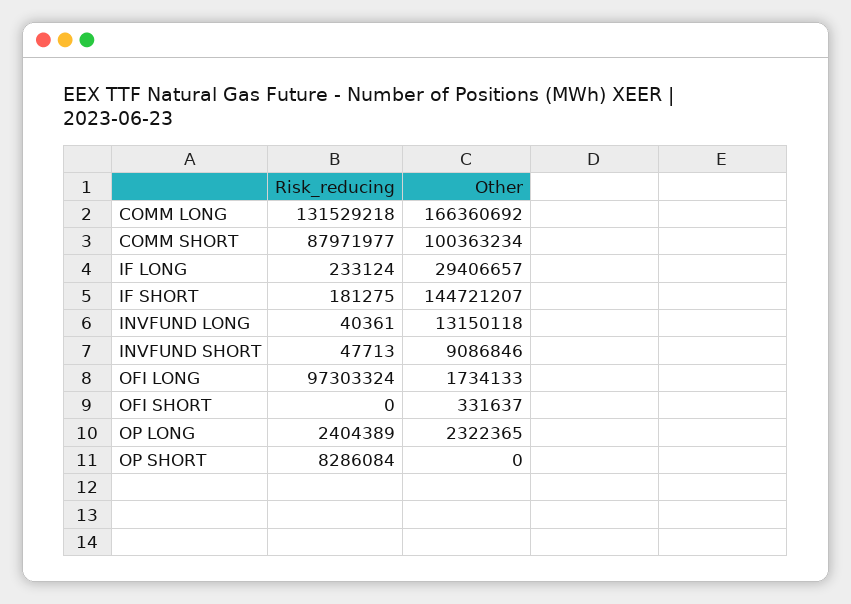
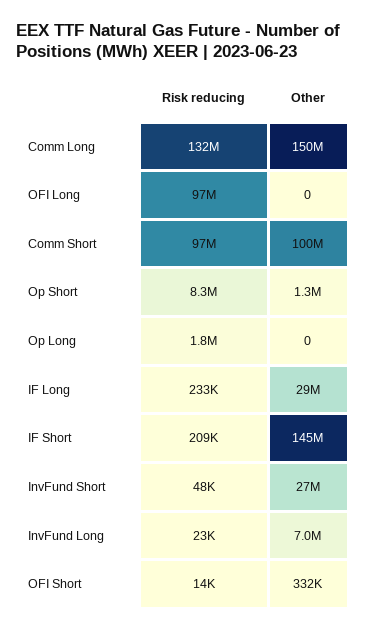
Other, COMM LONG: 166360692 -> 150000000
Risk_reducing, COMM SHORT: 87971977 -> 97000000
Risk_reducing, IF SHORT: 181275 -> 209000
Risk_reducing, INVFUND LONG: 40361 -> 23000
Other, INVFUND LONG: 13150118 -> 7000000
Other, INVFUND SHORT: 9086846 -> 27000000
Other, OFI LONG: 1734133 -> 0
Risk_reducing, OFI SHORT: 0 -> 14000
Risk_reducing, OP LONG: 2404389 -> 1800000
Other, OP LONG: 2322365 -> 0
Other, OP SHORT: 0 -> 1300000

